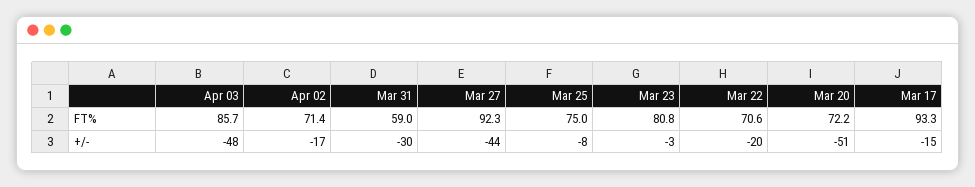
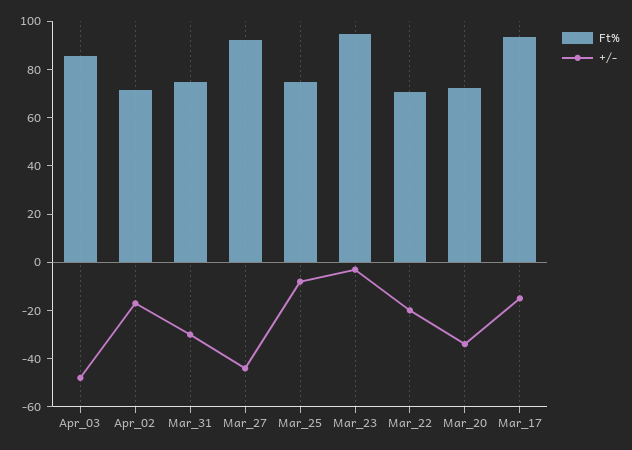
FT%, Mar 31: 59 -> 75
FT%, Mar 23: 80.8 -> 95
+/-, Mar 20: -51 -> -35

